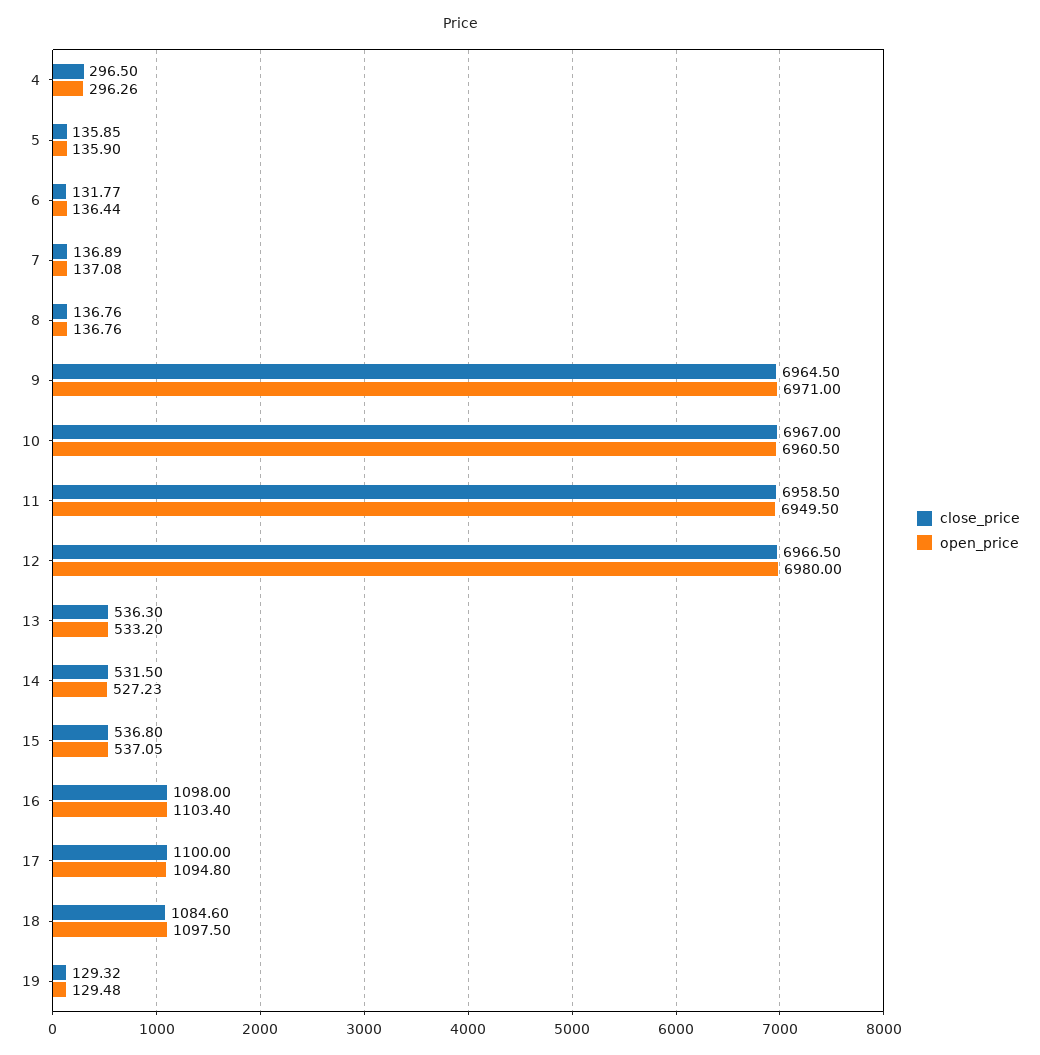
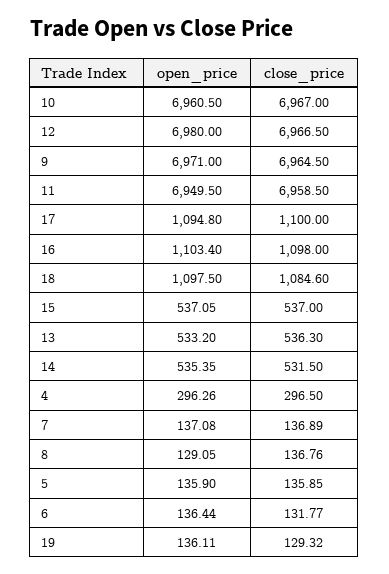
open_price, 8: 136.76 -> 129.05
open_price, 14: 527.23 -> 535.35
close_price, 15: 536.8 -> 537
open_price, 19: 129.48 -> 136.11

